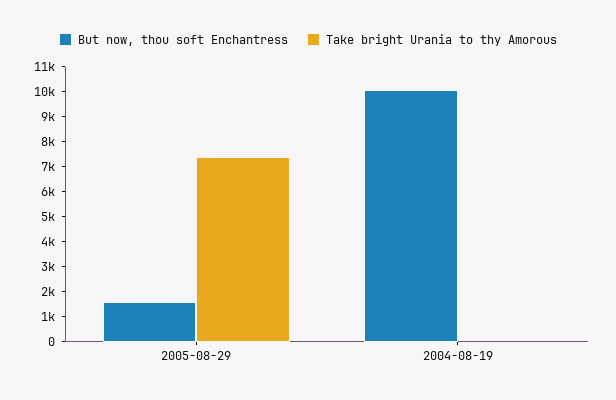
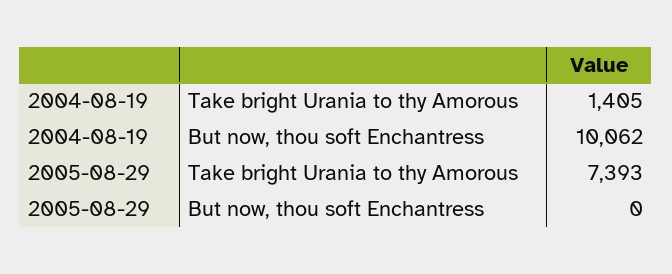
But now, thou soft Enchantress, 2005-08-29: 1500 -> 0
Take bright Urania to thy Amorous, 2004-08-19: 0 -> 1405

